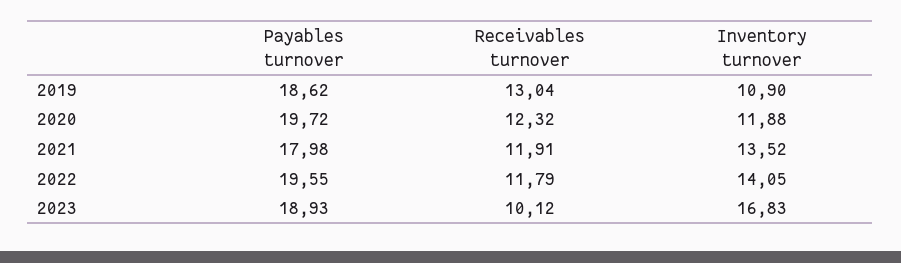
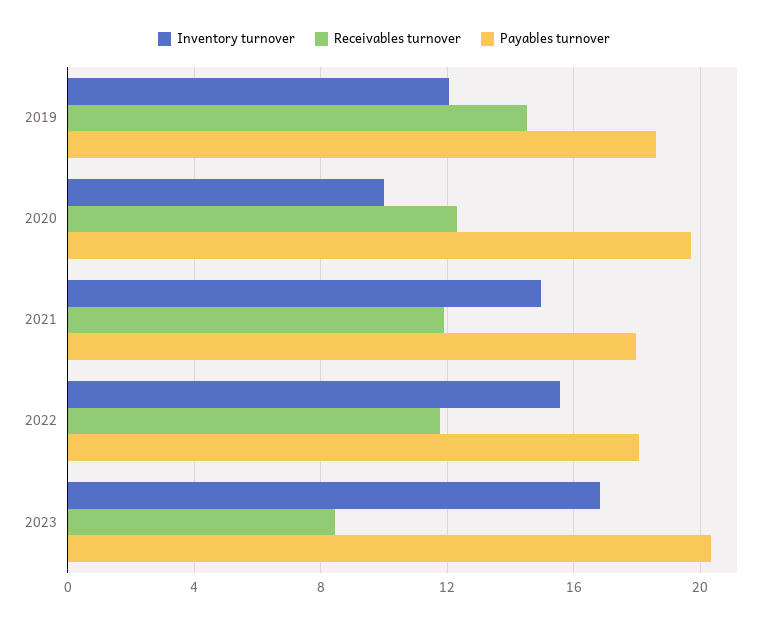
Receivables turnover, 2019: 13.04 -> 14.5
Inventory turnover, 2019: 10.9 -> 12
Inventory turnover, 2020: 11.88 -> 10
Inventory turnover, 2021: 13.52 -> 15
Payables turnover, 2022: 19.55 -> 18
Inventory turnover, 2022: 14.05 -> 15.5
Payables turnover, 2023: 18.93 -> 20.5
Receivables turnover, 2023: 10.12 -> 8.5

